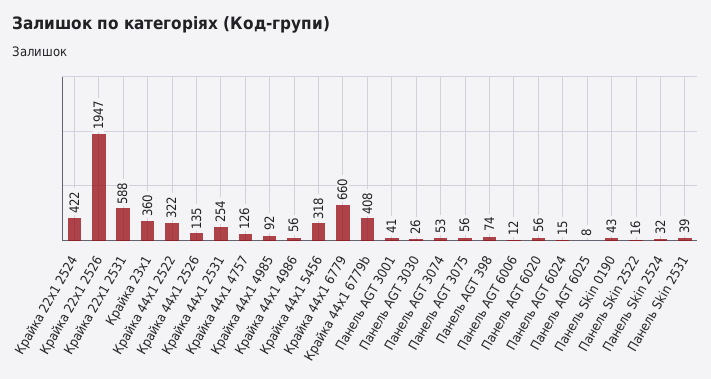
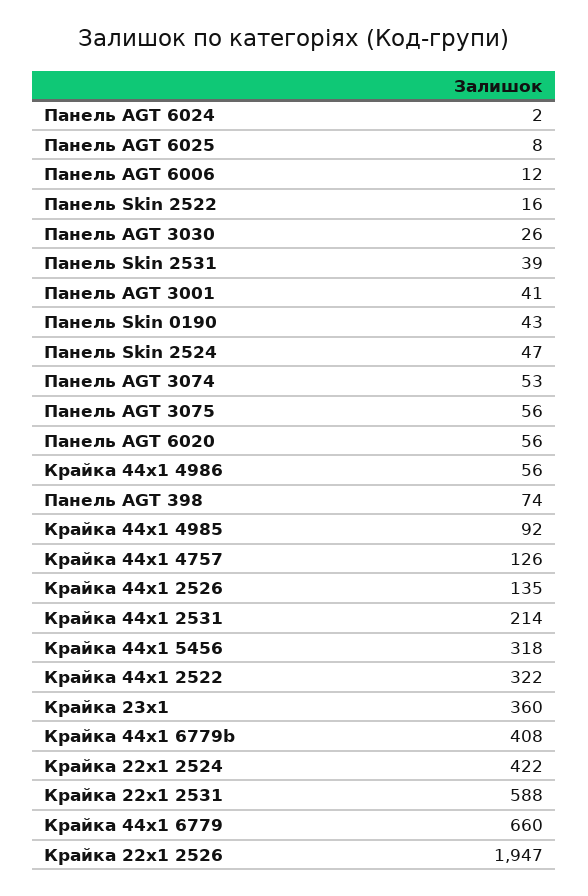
Крайка 44x1 2531: 254 -> 214
Панель AGT 6024: 15 -> 2
Панель Skin 2524: 32 -> 47

